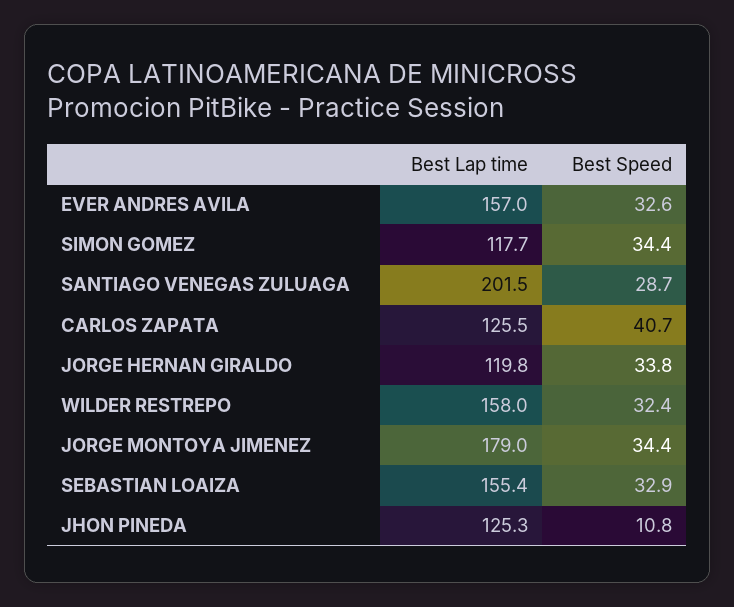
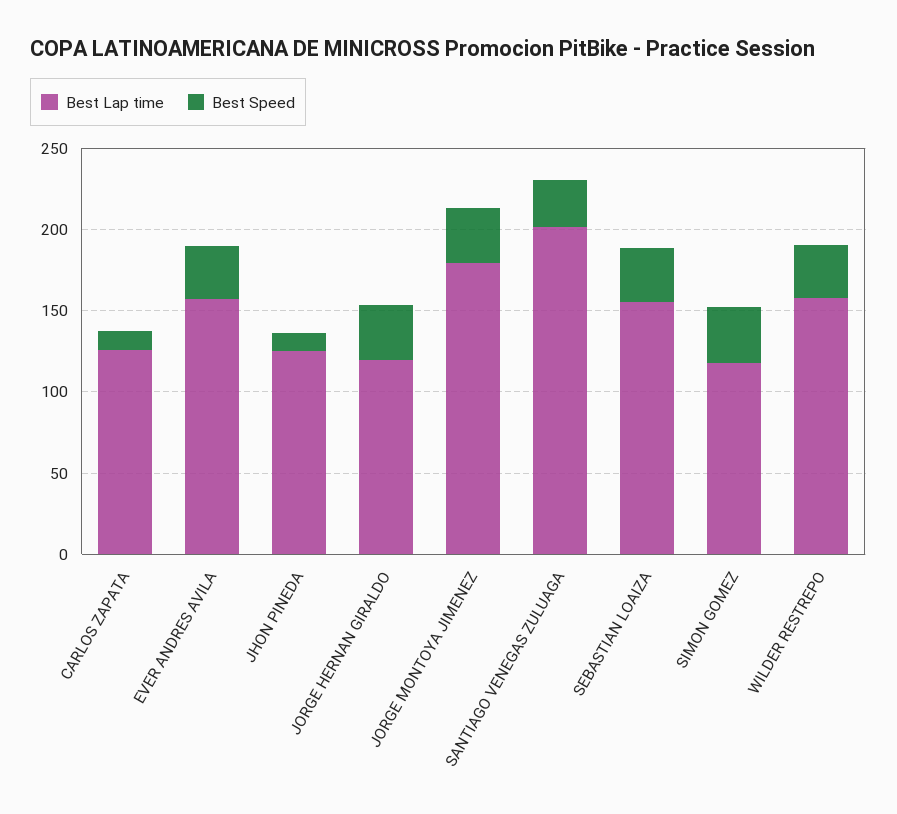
Best Speed, CARLOS ZAPATA: 40.7 -> 10

